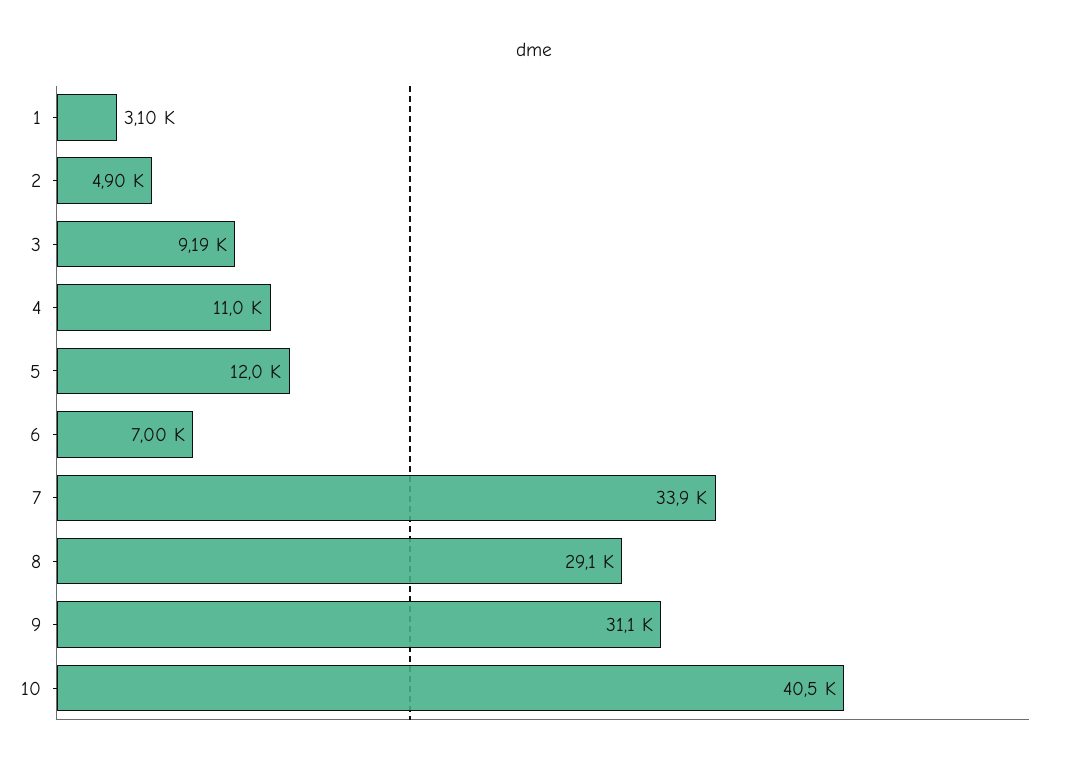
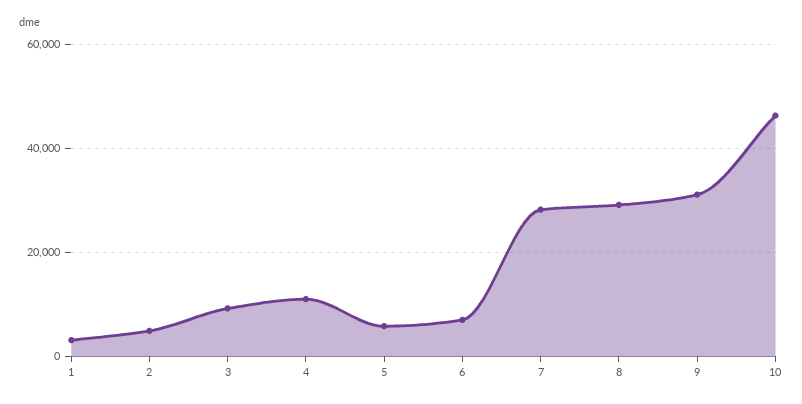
5: 12000 -> 6000
7: 33900 -> 28000
10: 40500 -> 46000

